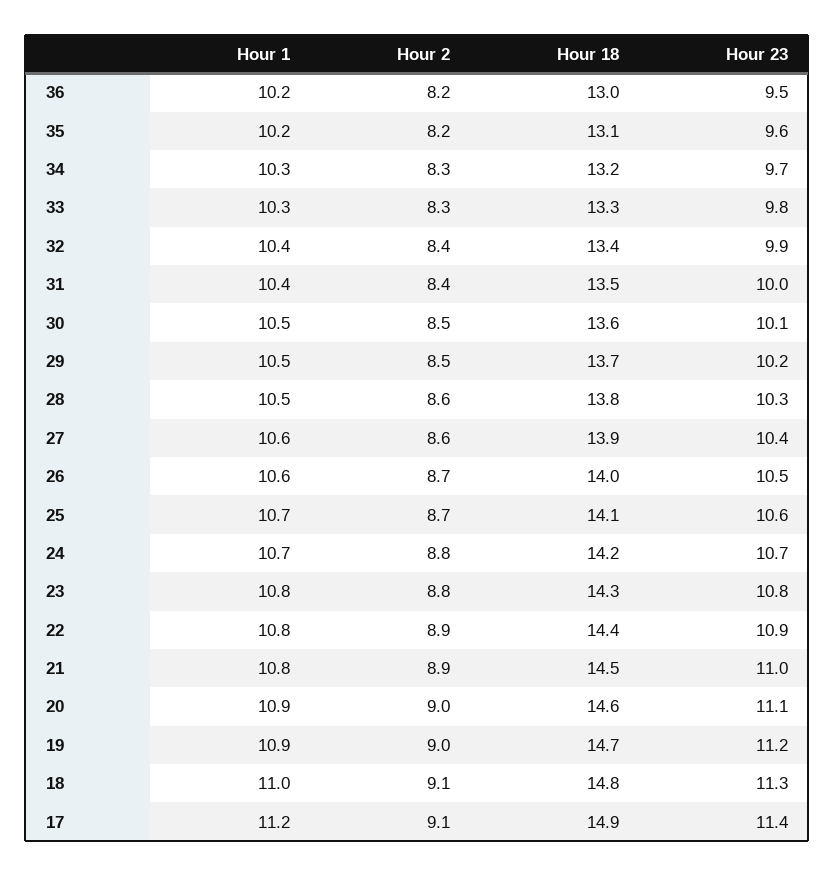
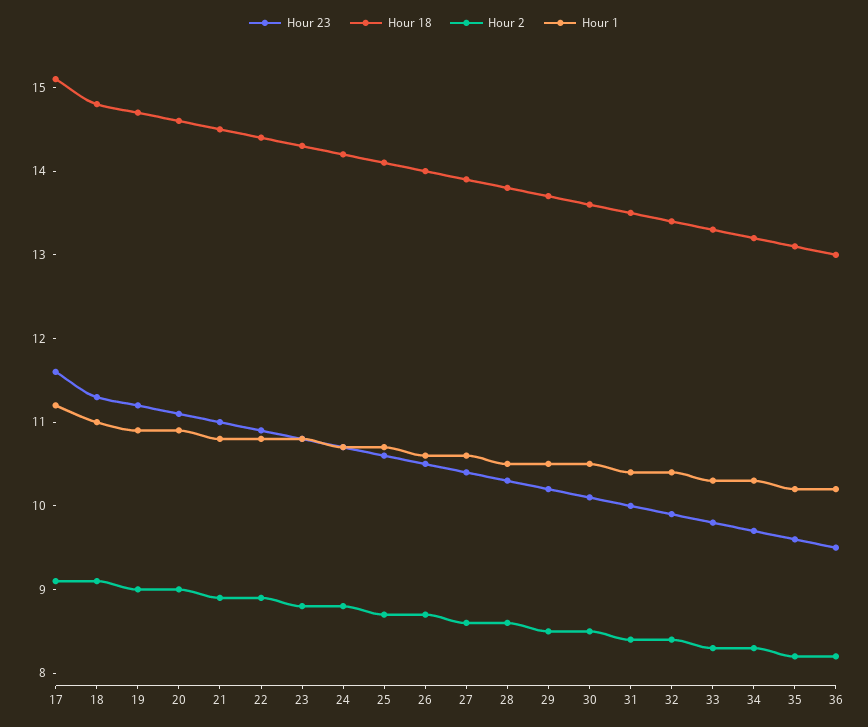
Hour 18, 17: 14.9 -> 15.1
Hour 23, 17: 11.4 -> 11.6

